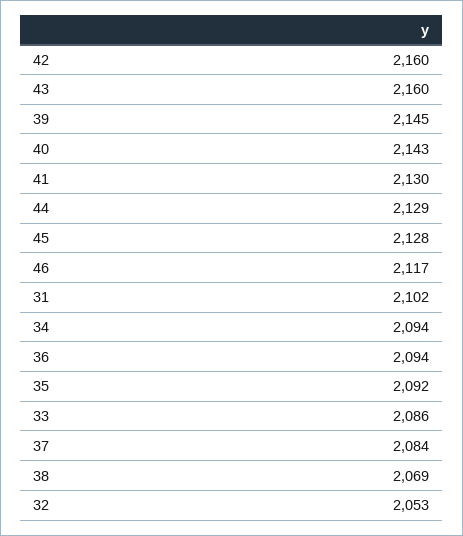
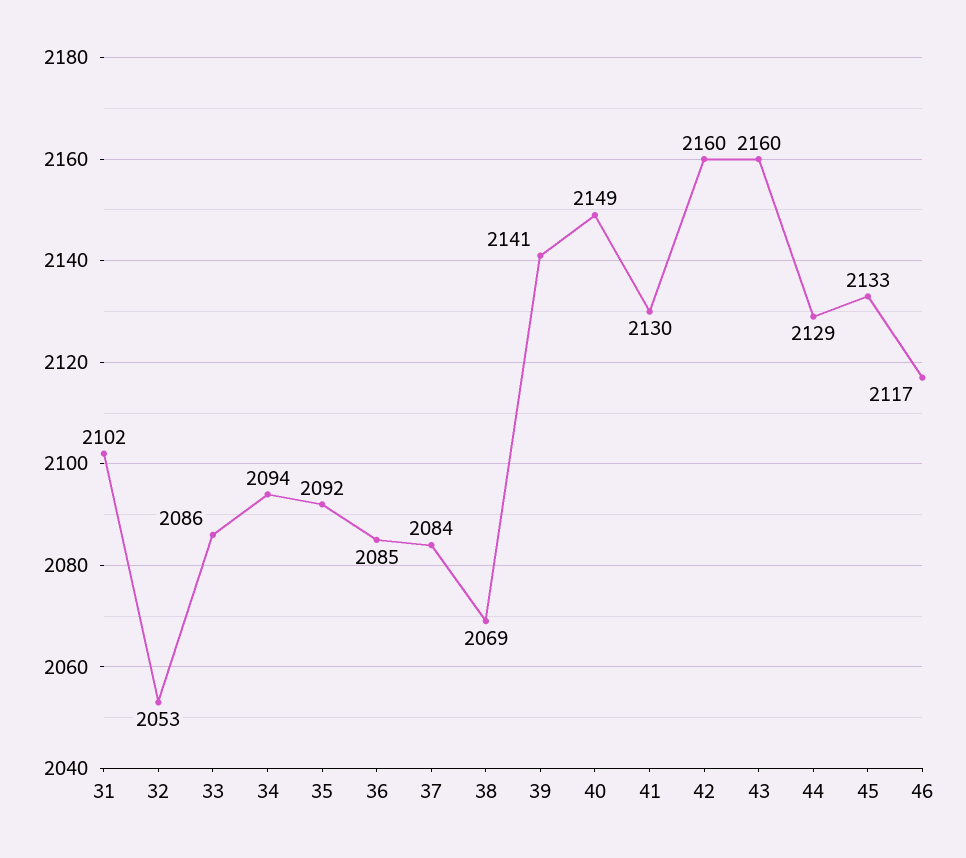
39: 2145 -> 2141
40: 2143 -> 2149
45: 2128 -> 2133
36: 2094 -> 2085

